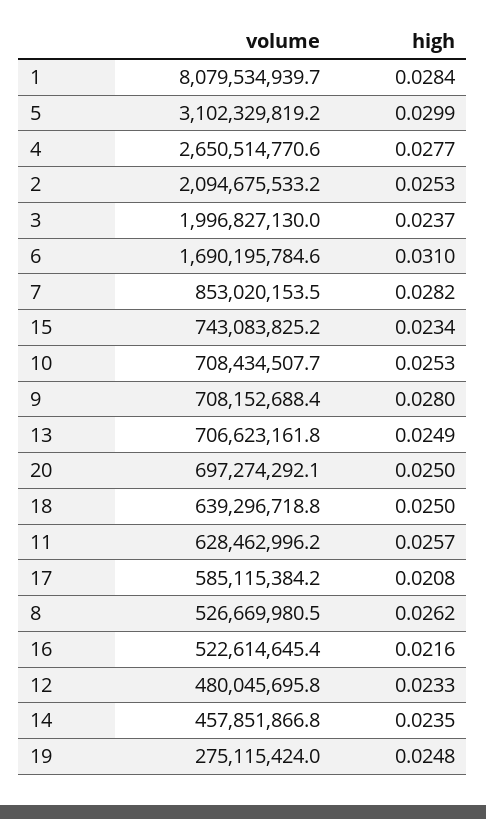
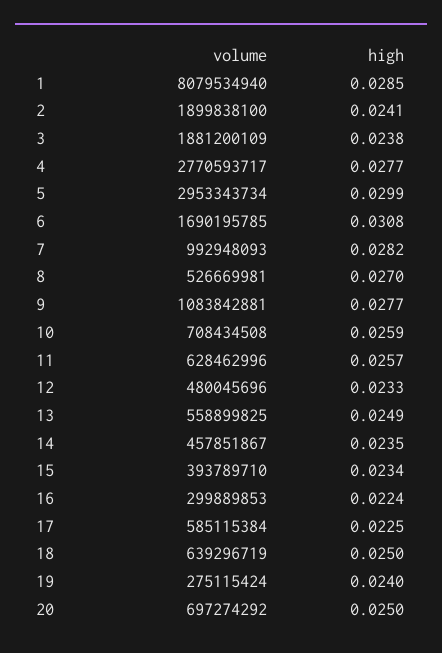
high, 1: 0.0284 -> 0.0285
volume, 5: 3102329819.2 -> 2953343734
volume, 4: 2650514770.6 -> 2770593717
volume, 2: 2094675533.2 -> 1899838100
high, 2: 0.0253 -> 0.0241
volume, 3: 1996827130 -> 1881200109
high, 3: 0.0237 -> 0.0238
high, 6: 0.031 -> 0.0308
volume, 7: 853020153.5 -> 992948093
volume, 15: 743083825.2 -> 393789710
high, 10: 0.0253 -> 0.0259
volume, 9: 708152688.4 -> 1083842881
high, 9: 0.028 -> 0.0277
volume, 13: 706623161.8 -> 558899825
high, 17: 0.0208 -> 0.0225
high, 8: 0.0262 -> 0.027
volume, 16: 522614645.4 -> 299889853
high, 16: 0.0216 -> 0.0224
high, 19: 0.0248 -> 0.024

